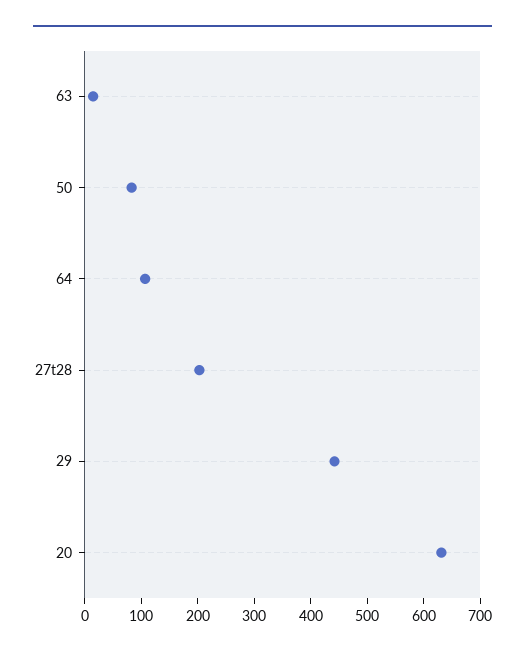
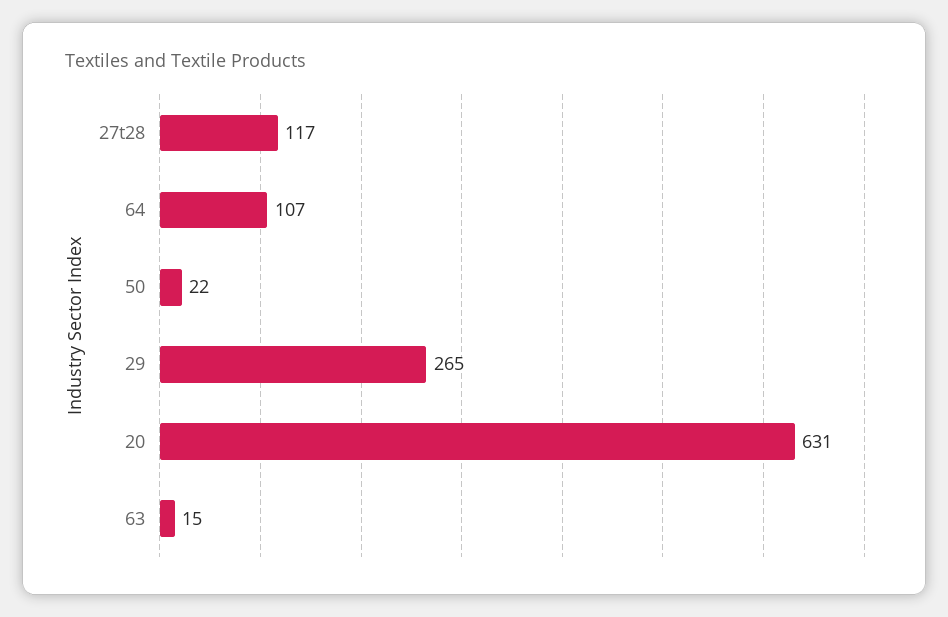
50: 80 -> 22
27t28: 200 -> 117
29: 440 -> 265

